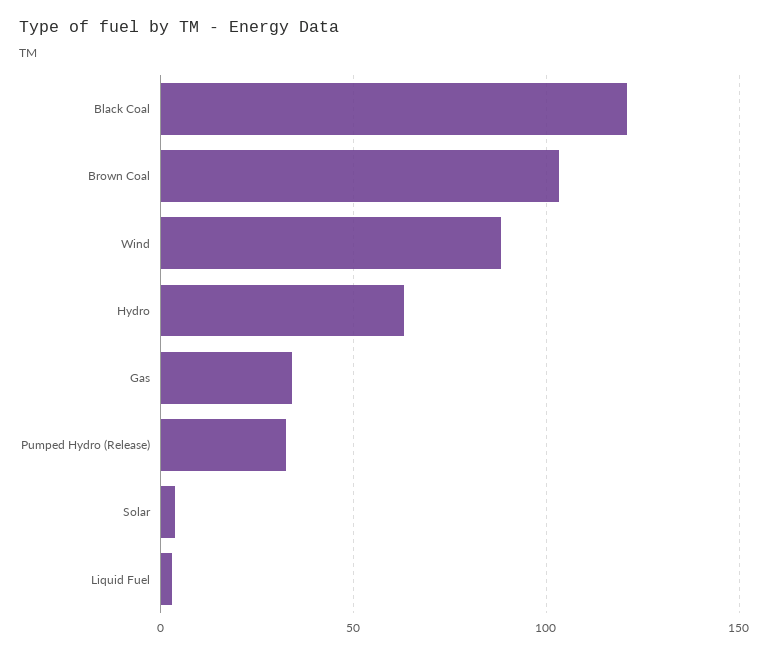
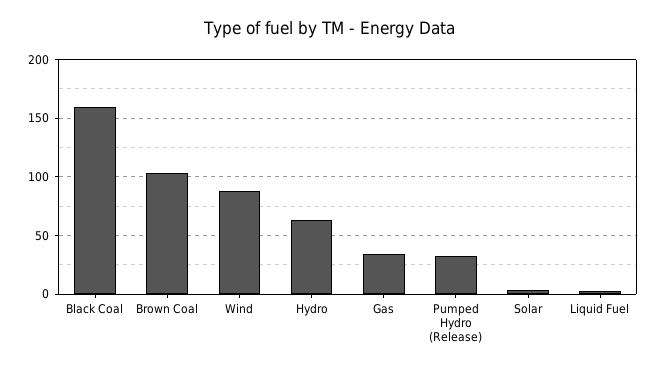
Black Coal: 120 -> 160

